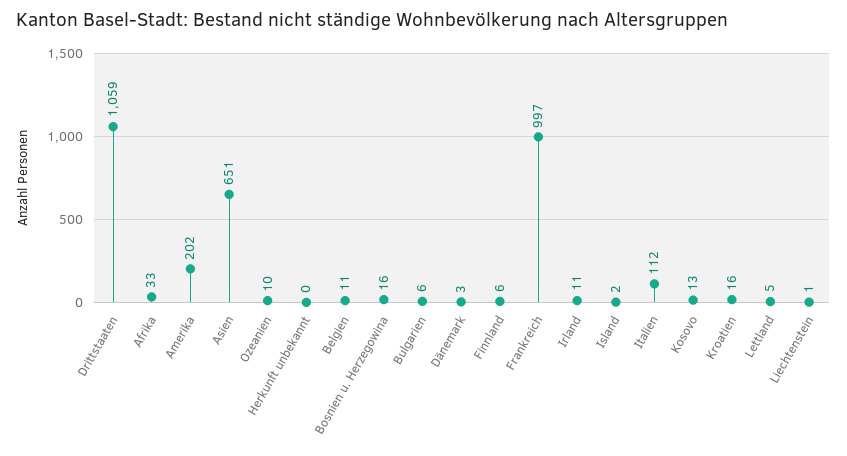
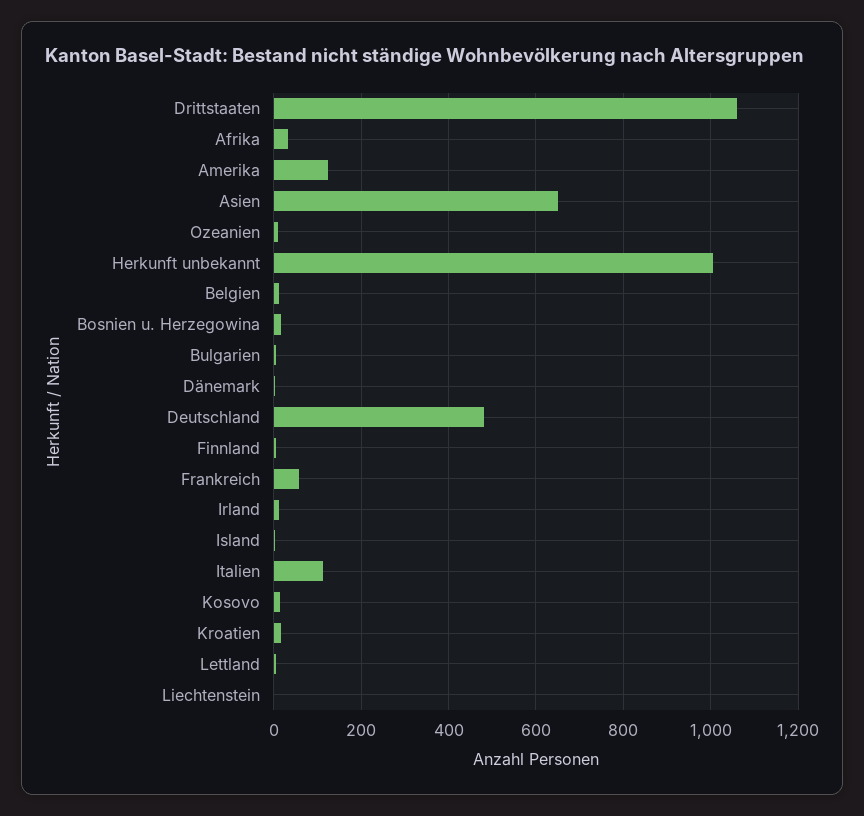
Amerika: 202 -> 120
Herkunft unbekannt: 0 -> 1000
Frankreich: 997 -> 60
Deutschland: none -> 480

